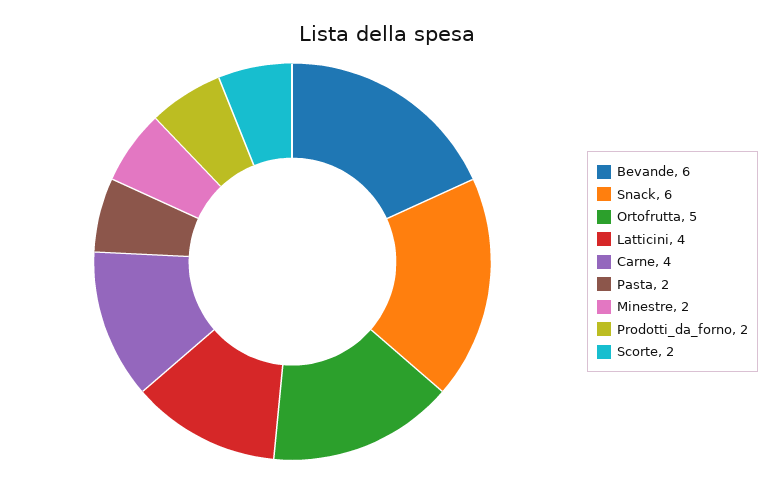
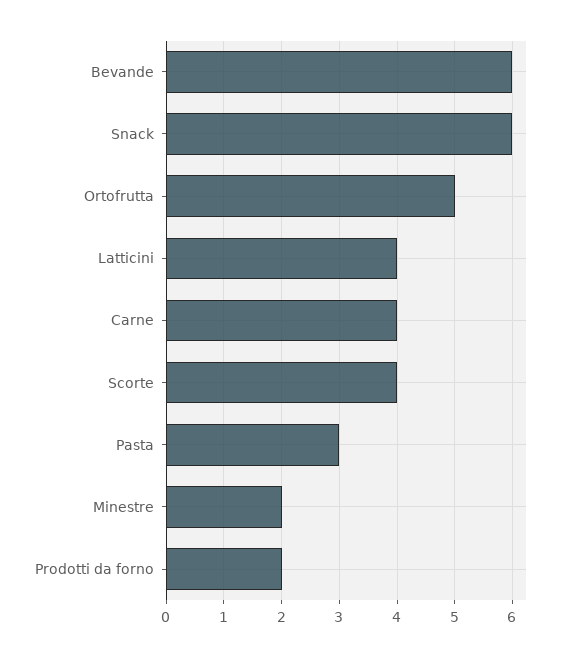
Pasta: 2 -> 3
Scorte: 2 -> 4

